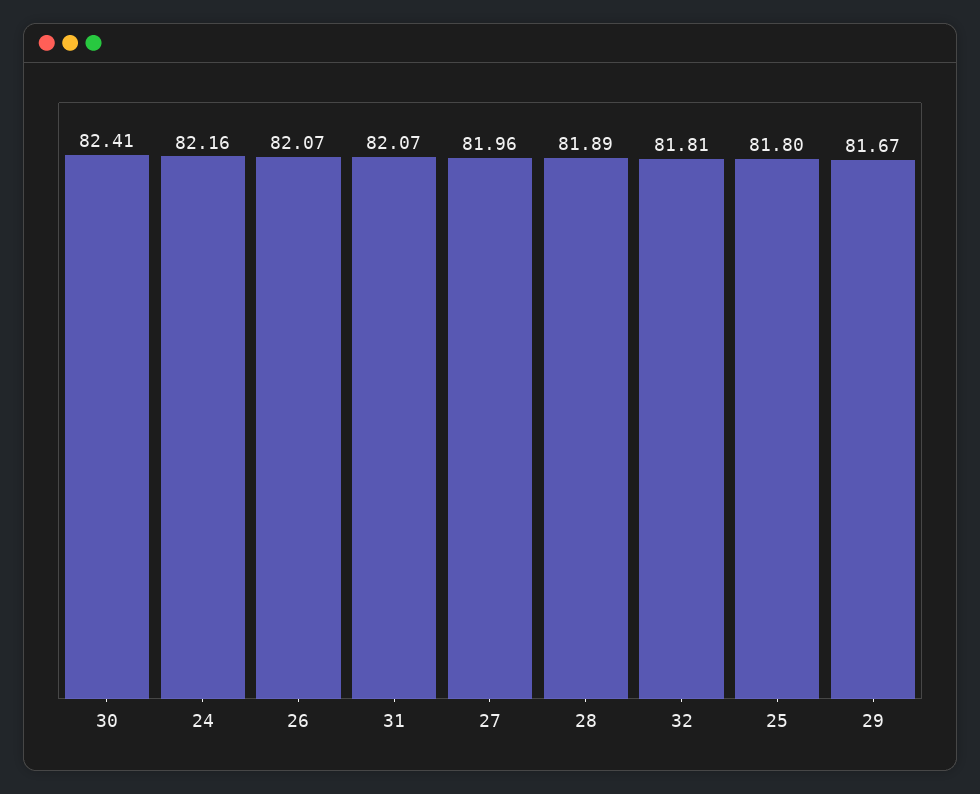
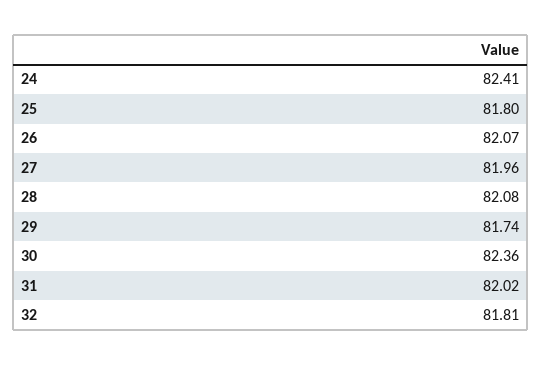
30: 82.41 -> 82.36
24: 82.16 -> 82.41
31: 82.07 -> 82.02
28: 81.89 -> 82.08
29: 81.67 -> 81.74

